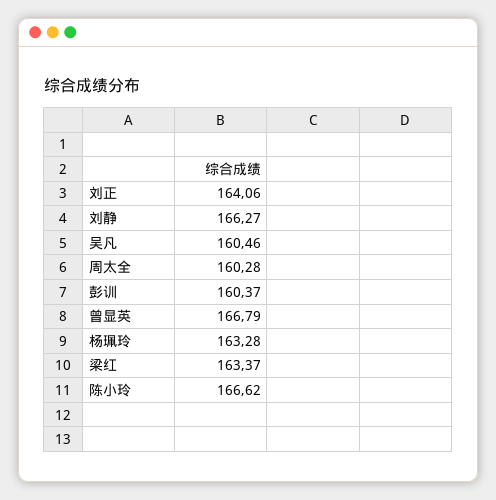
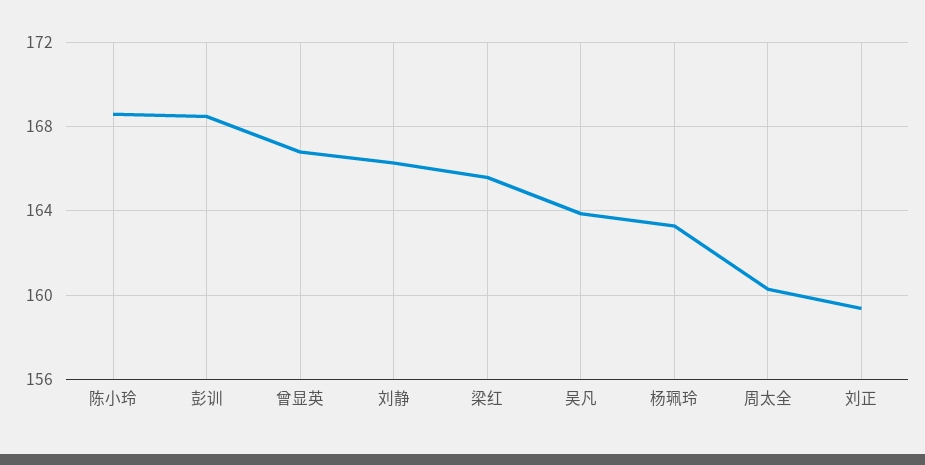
刘正: 164.06 -> 159.5
吴凡: 160.46 -> 164
彭训: 160.37 -> 168.5
梁红: 163.37 -> 165.5
陈小玲: 166.62 -> 168.5

